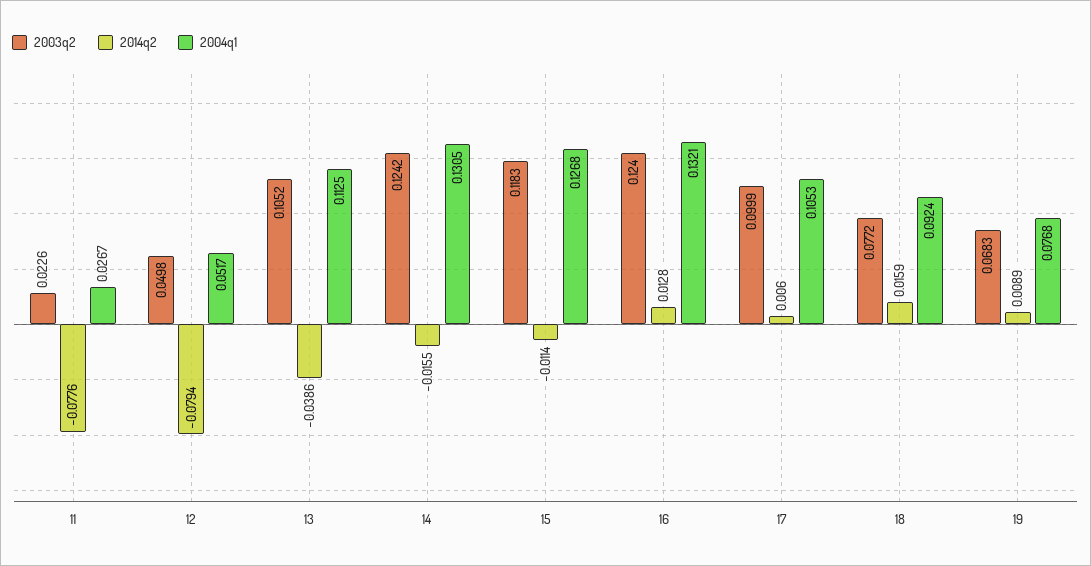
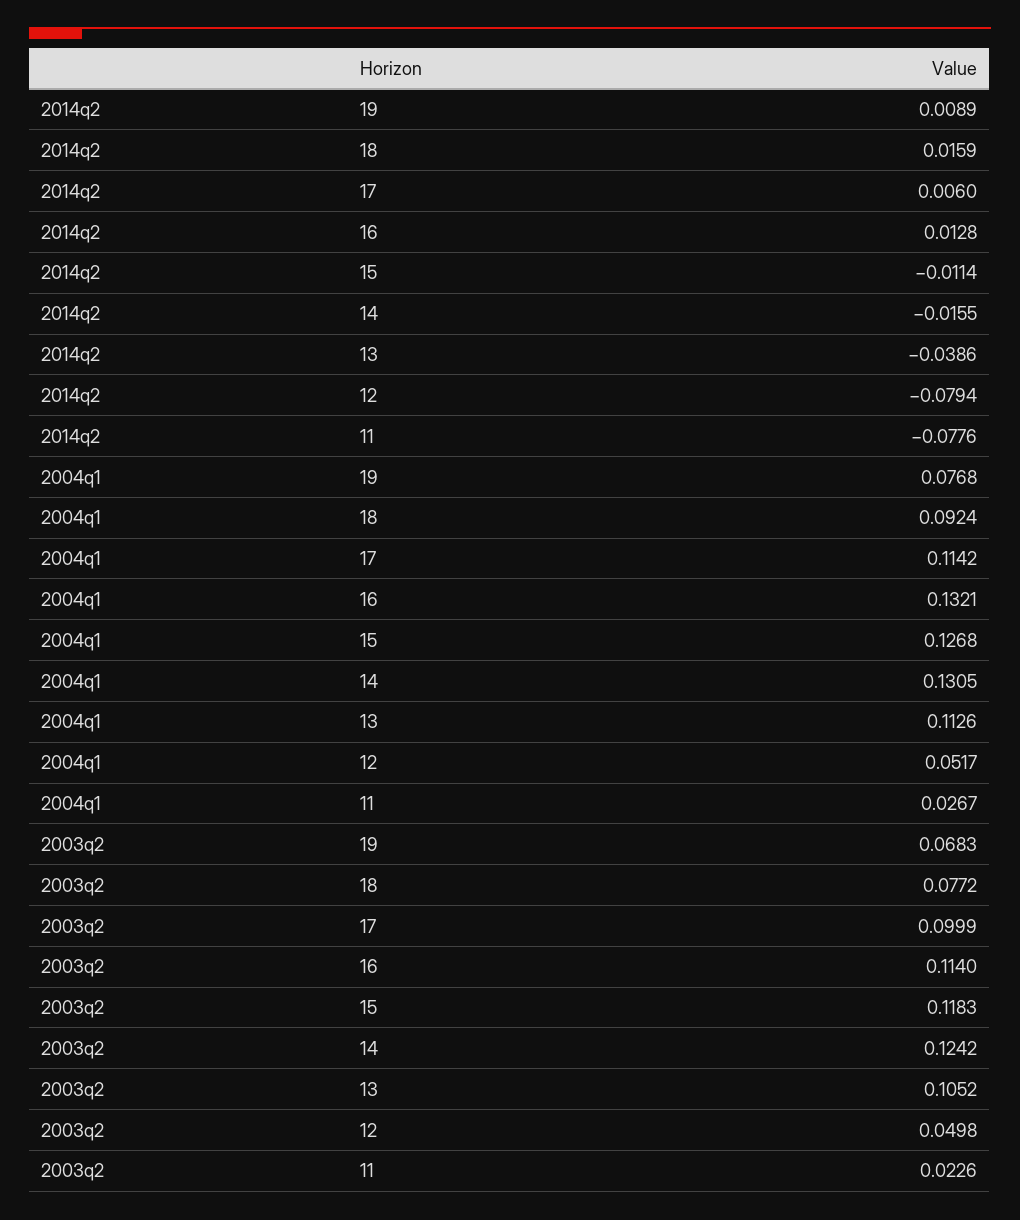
2004q1, 13: 0.1125 -> 0.1126
2003q2, 16: 0.124 -> 0.114
2004q1, 17: 0.1053 -> 0.1142

